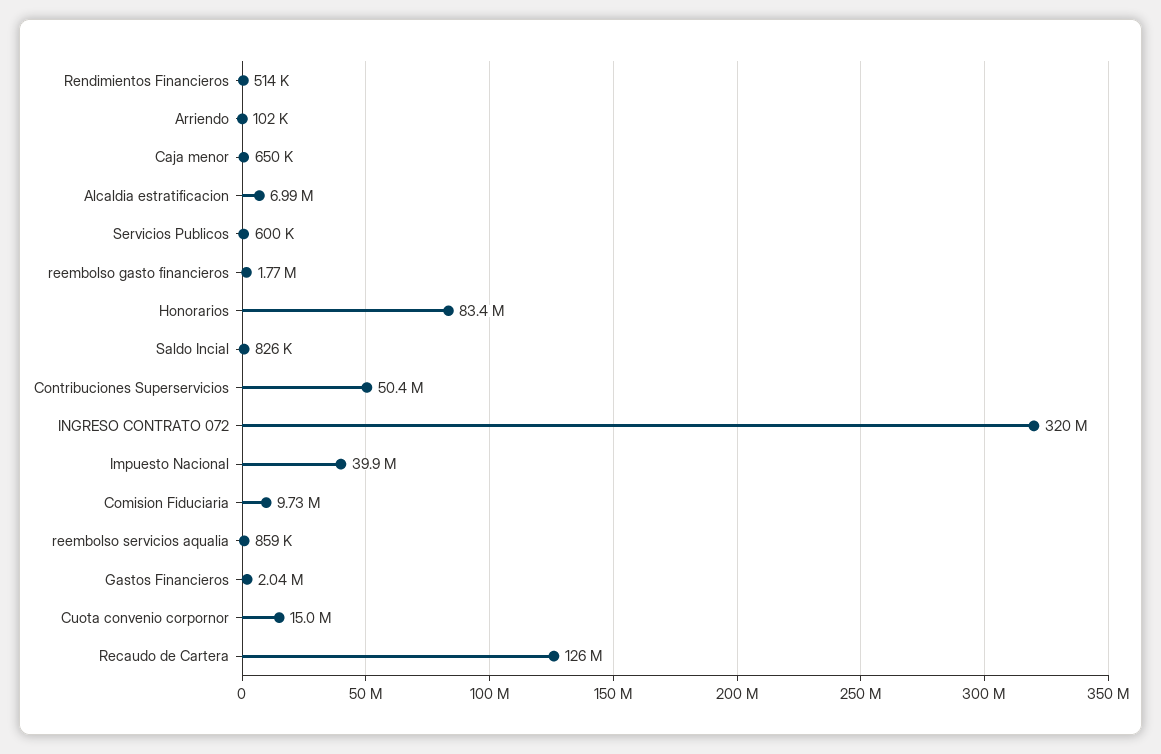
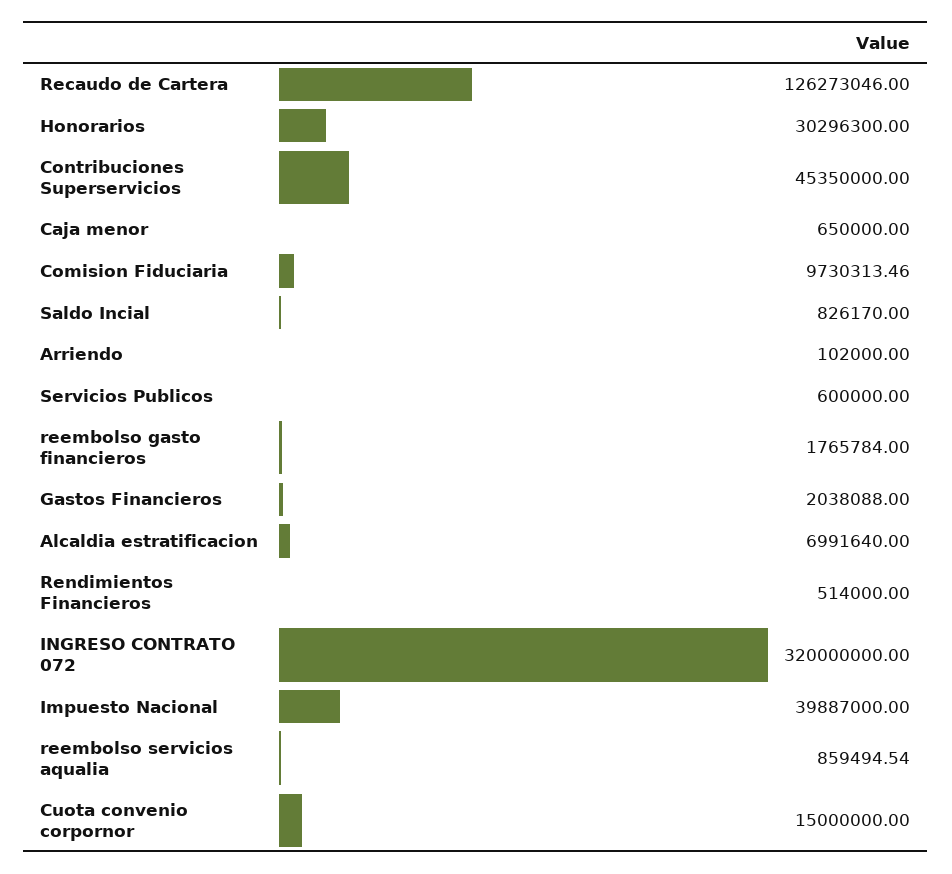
Honorarios: 83400000 -> 30296300
Contribuciones Superservicios: 50400000 -> 45350000

